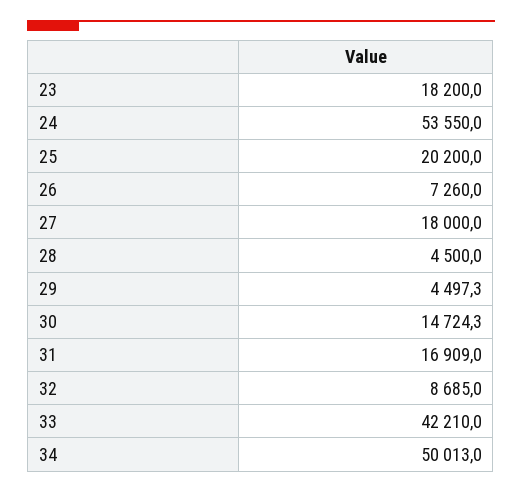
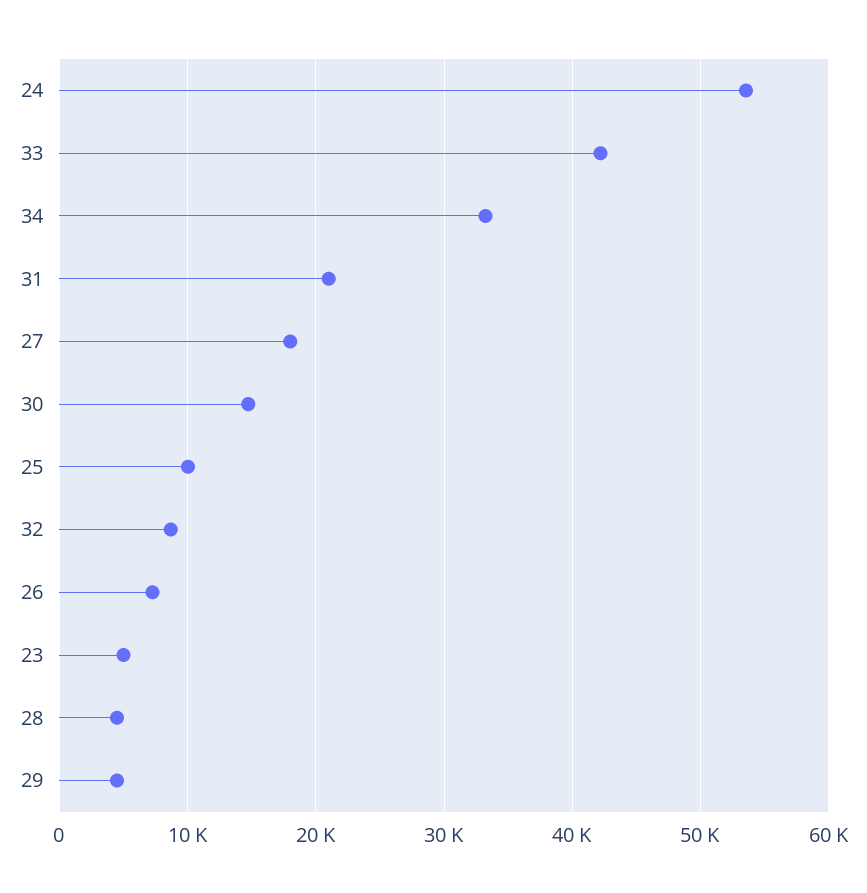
23: 18200 -> 5000
25: 20200 -> 10000
31: 16909 -> 21000
34: 50013 -> 33000

